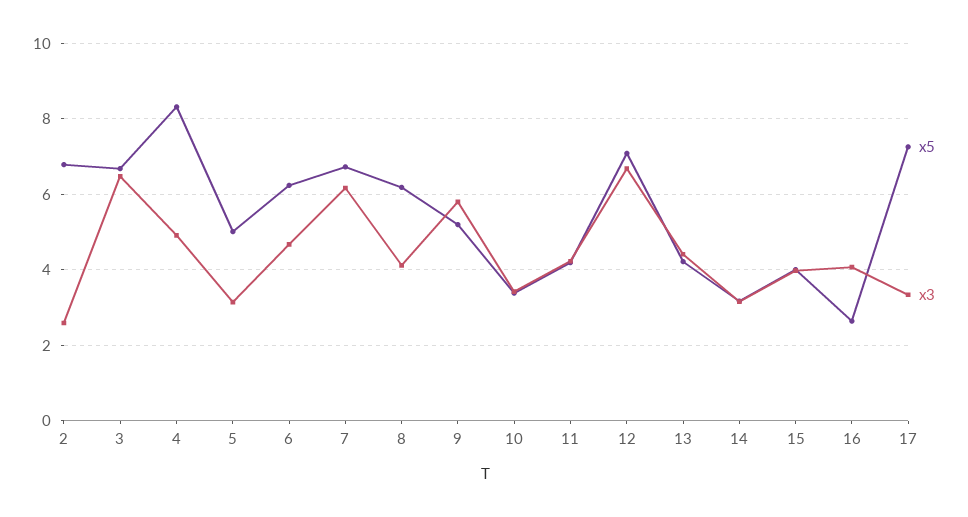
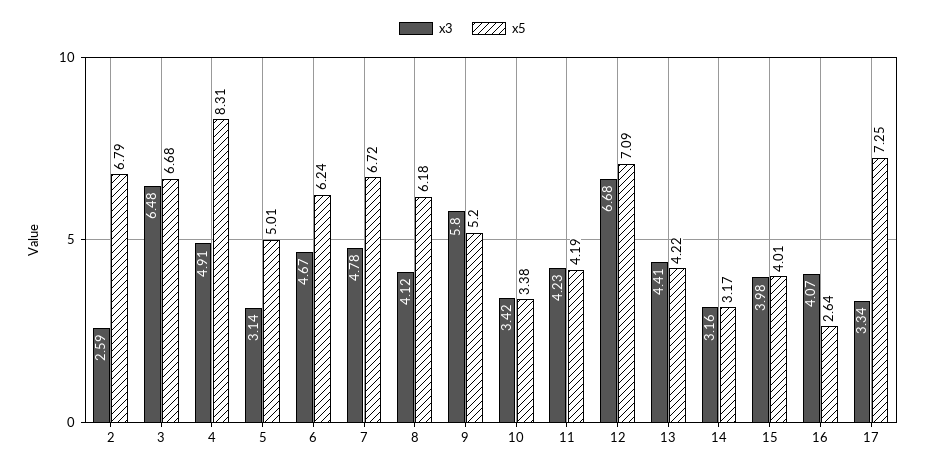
x3, 7: 6.2 -> 4.78

